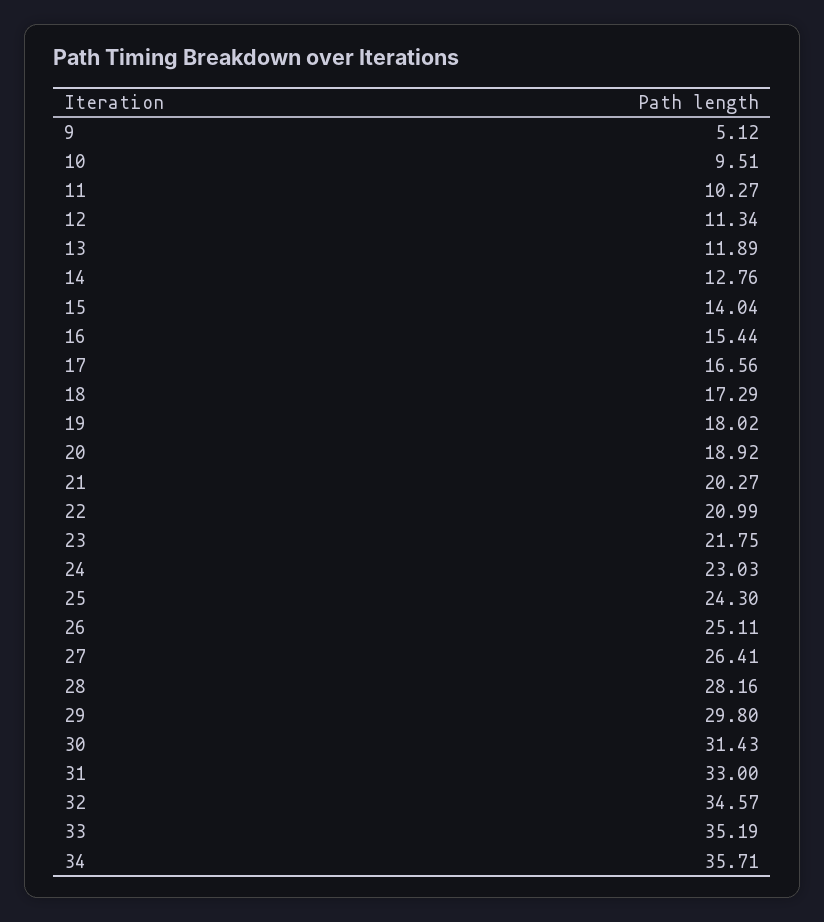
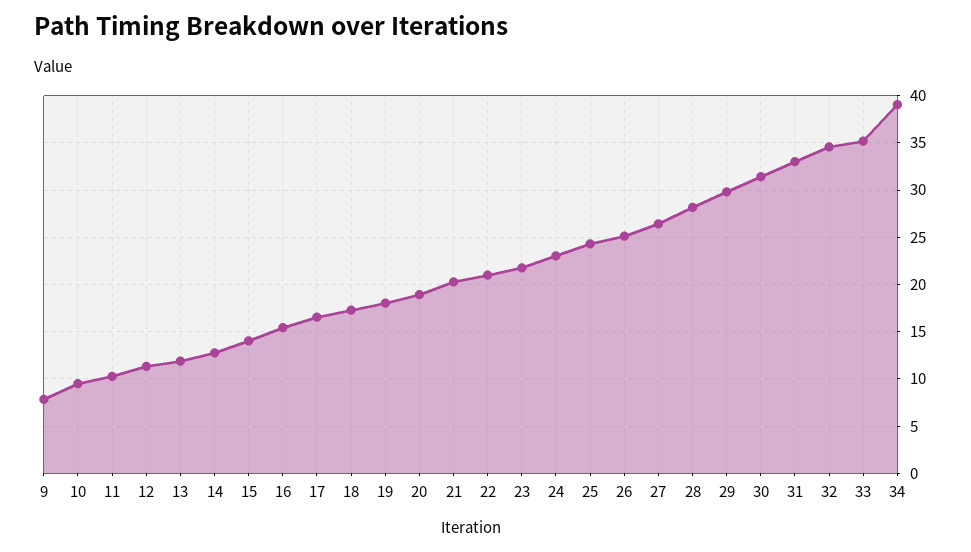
9: 5.12 -> 8
34: 35.71 -> 39

